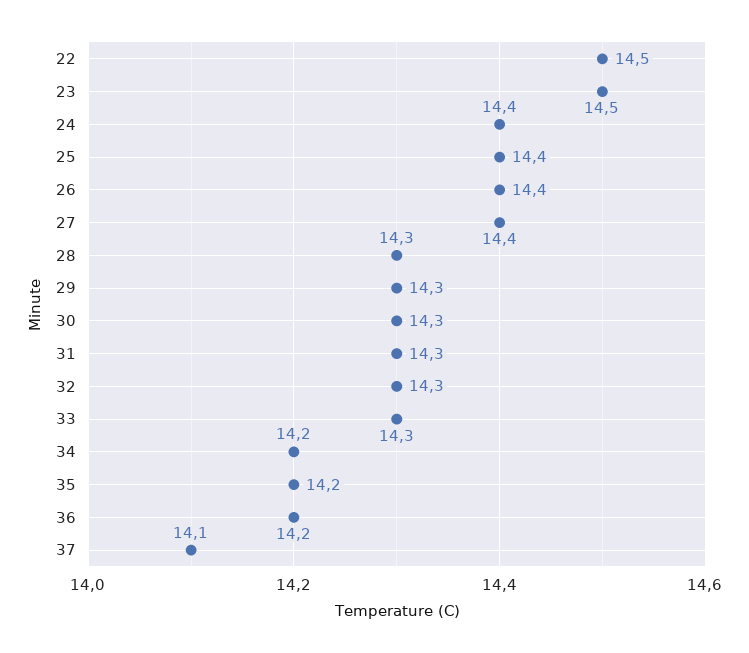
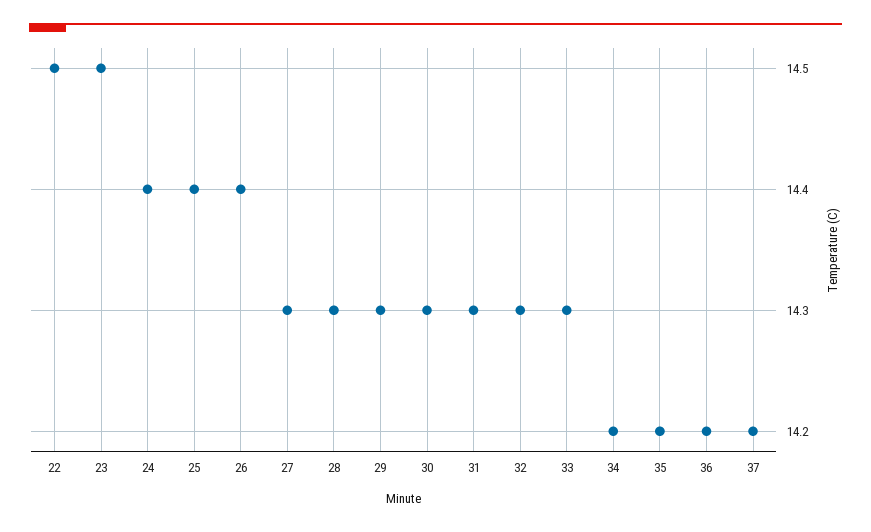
27: 14.4 -> 14.3
37: 14.1 -> 14.2

